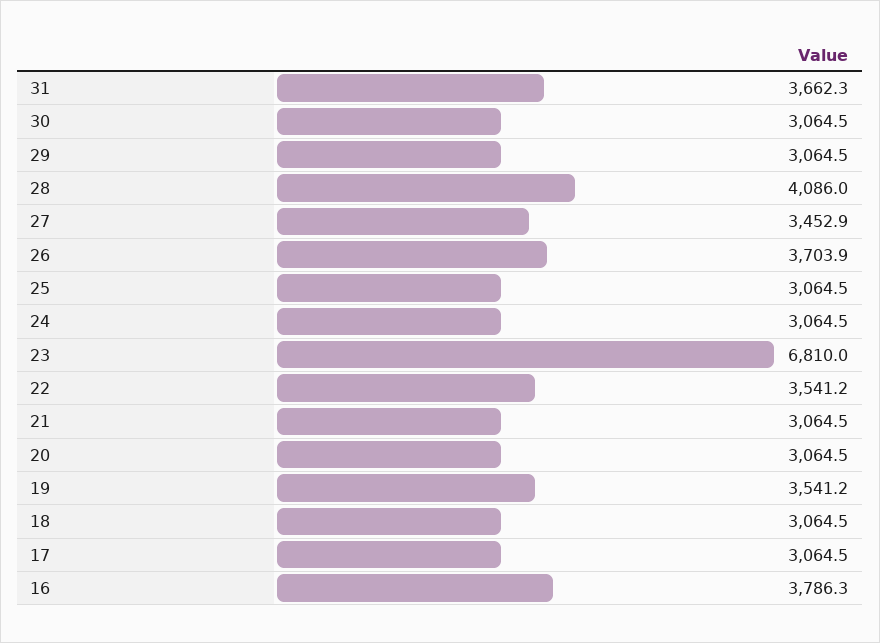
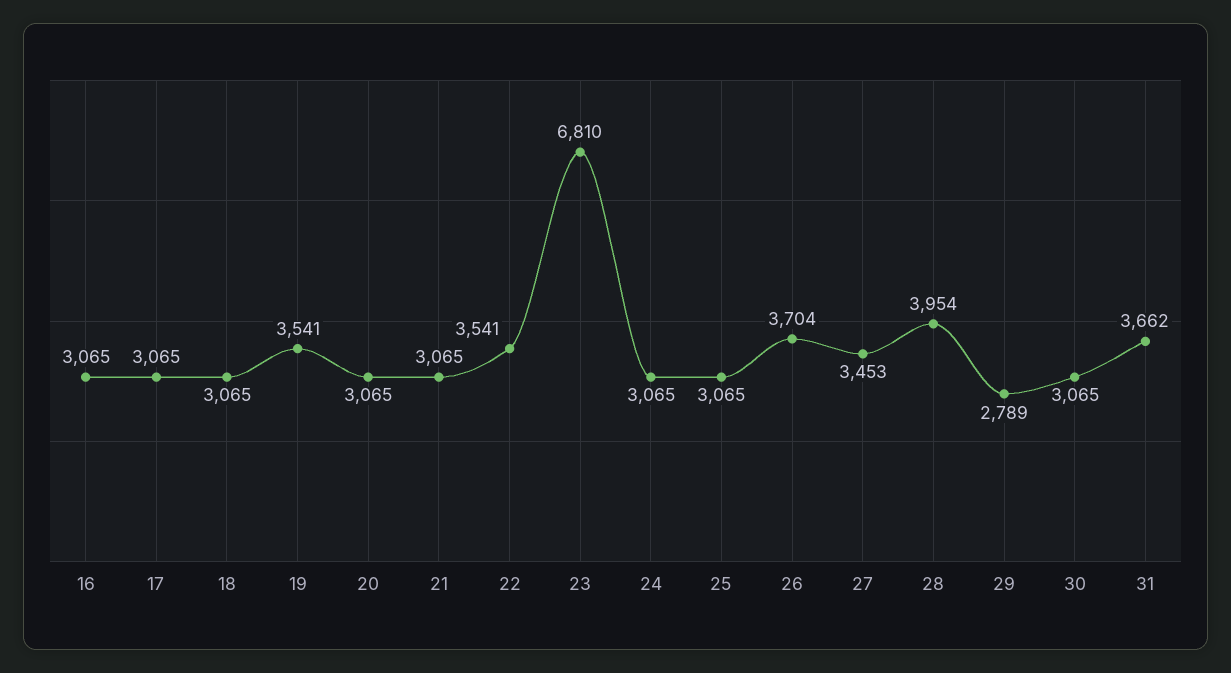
29: 3064.5 -> 2789
28: 4086 -> 3954
16: 3786.3 -> 3065

